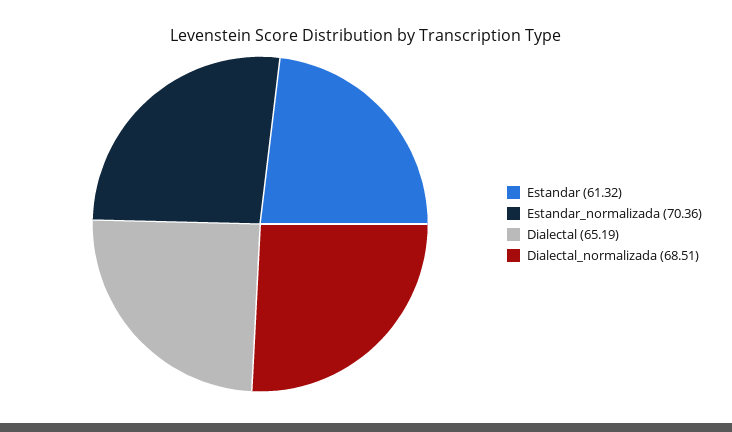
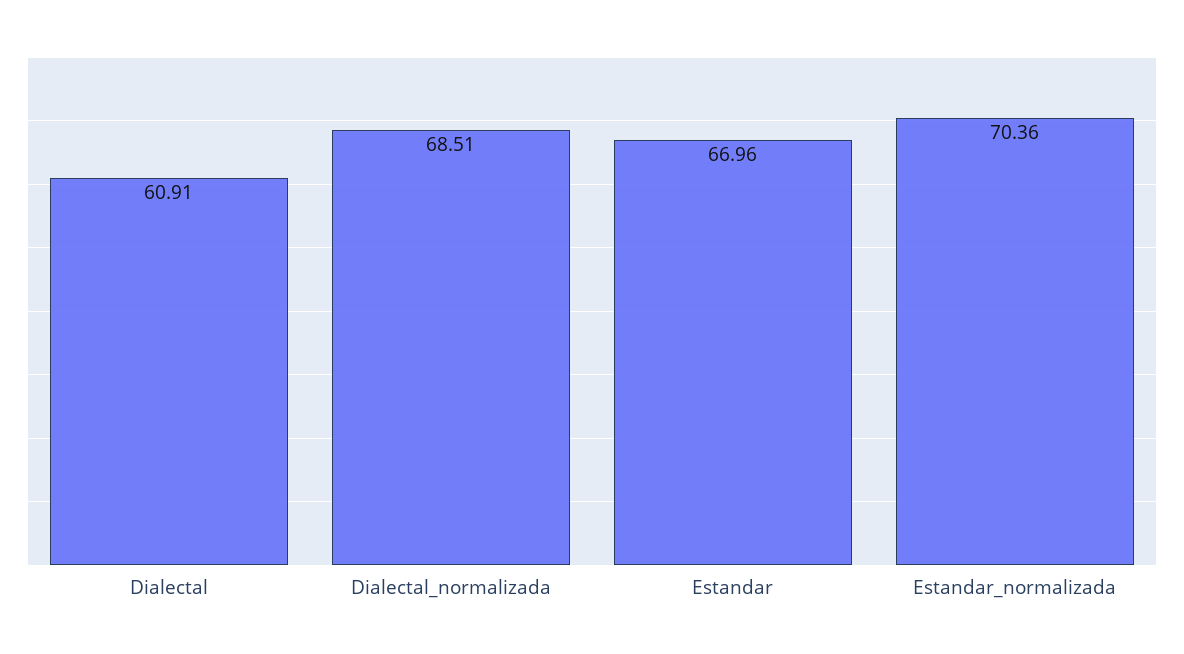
Estandar: 61.32 -> 66.96
Dialectal: 65.19 -> 60.91

